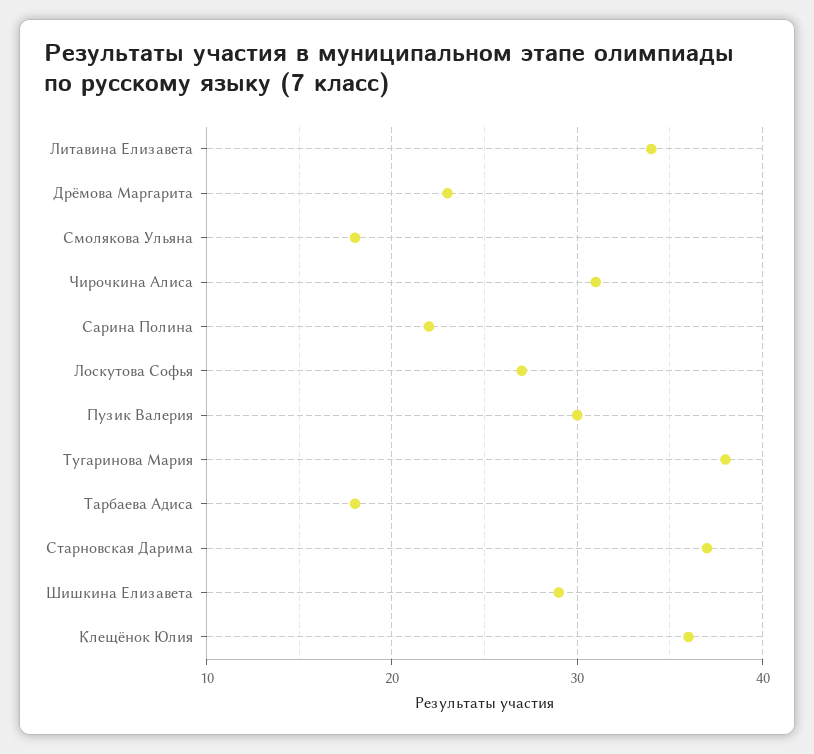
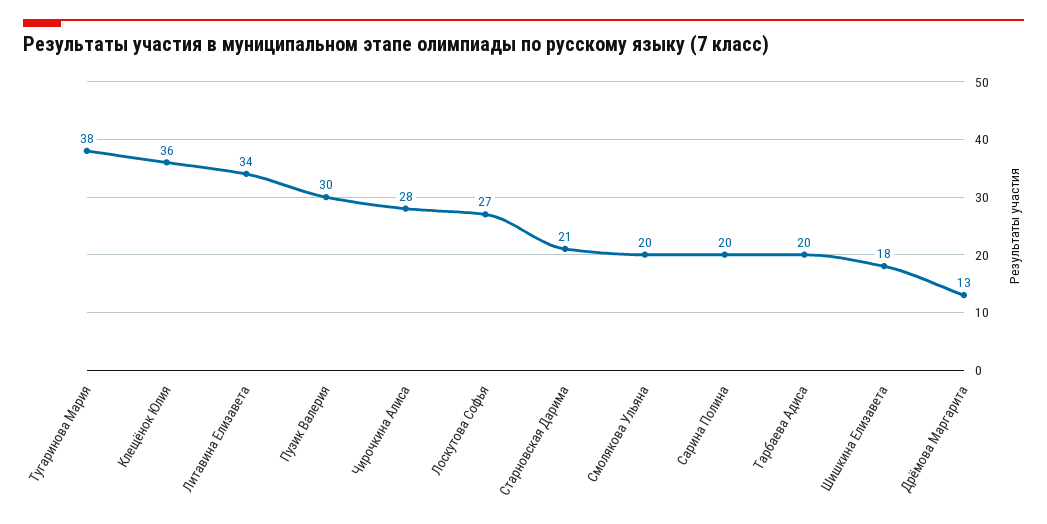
Дрёмова Маргарита: 23 -> 13
Смолякова Ульяна: 18 -> 20
Чирочкина Алиса: 31 -> 28
Сарина Полина: 22 -> 20
Тарбаева Адиса: 18 -> 20
Старновская Дарима: 37 -> 21
Шишкина Елизавета: 29 -> 18

